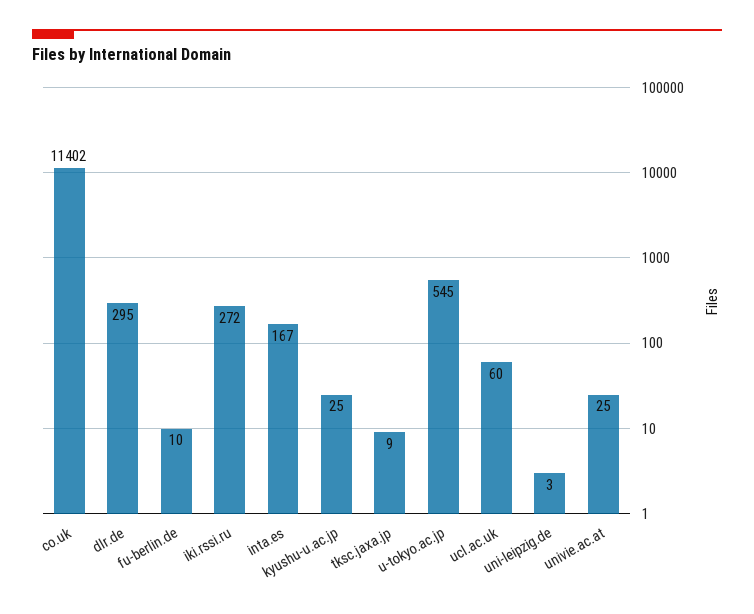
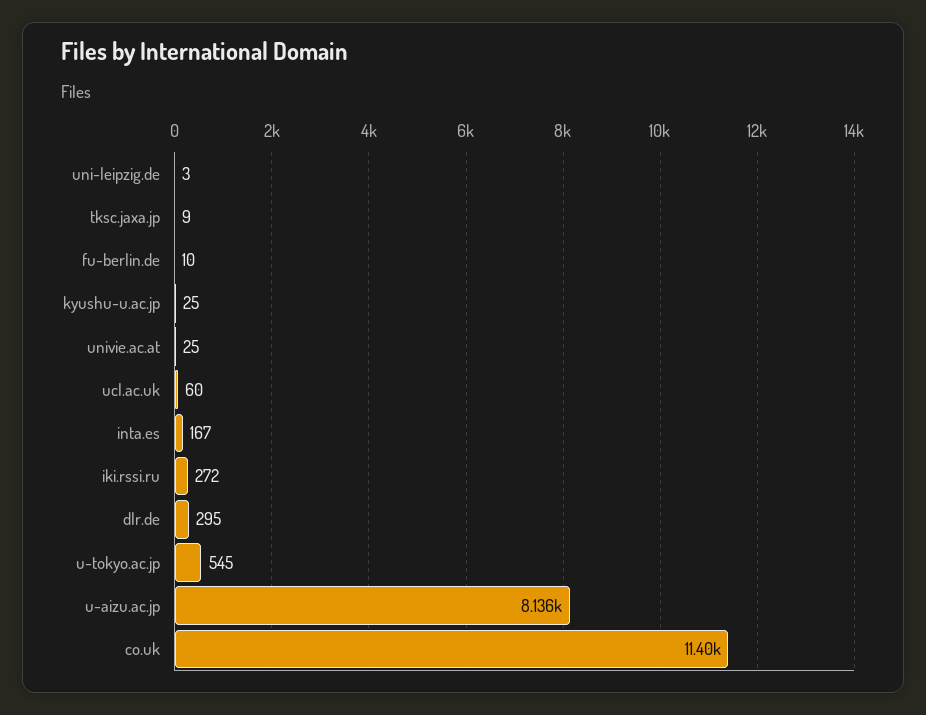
u-aizu.ac.jp: none -> 8136

